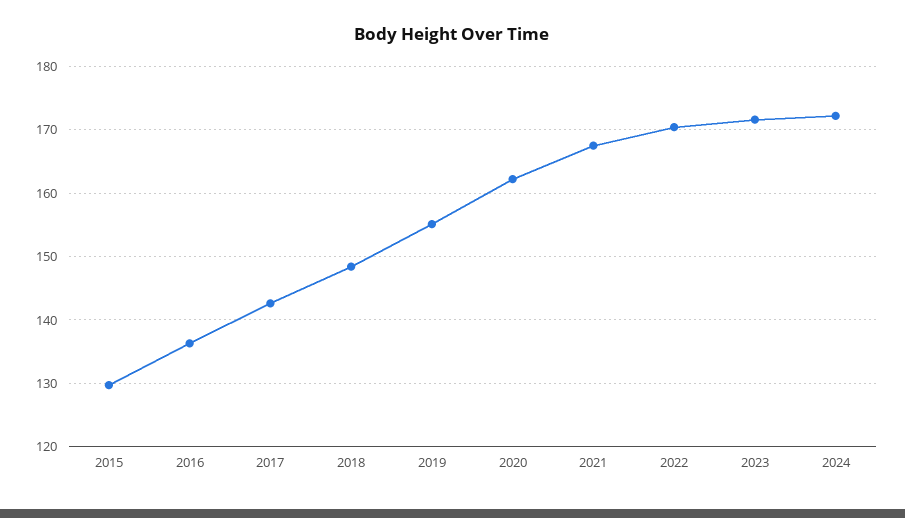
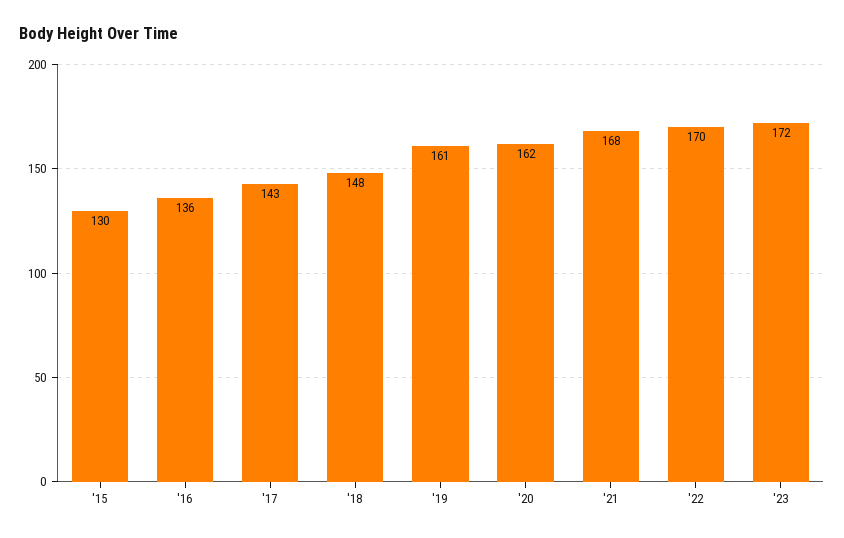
2019: 155 -> 161
2024: 172 -> none

